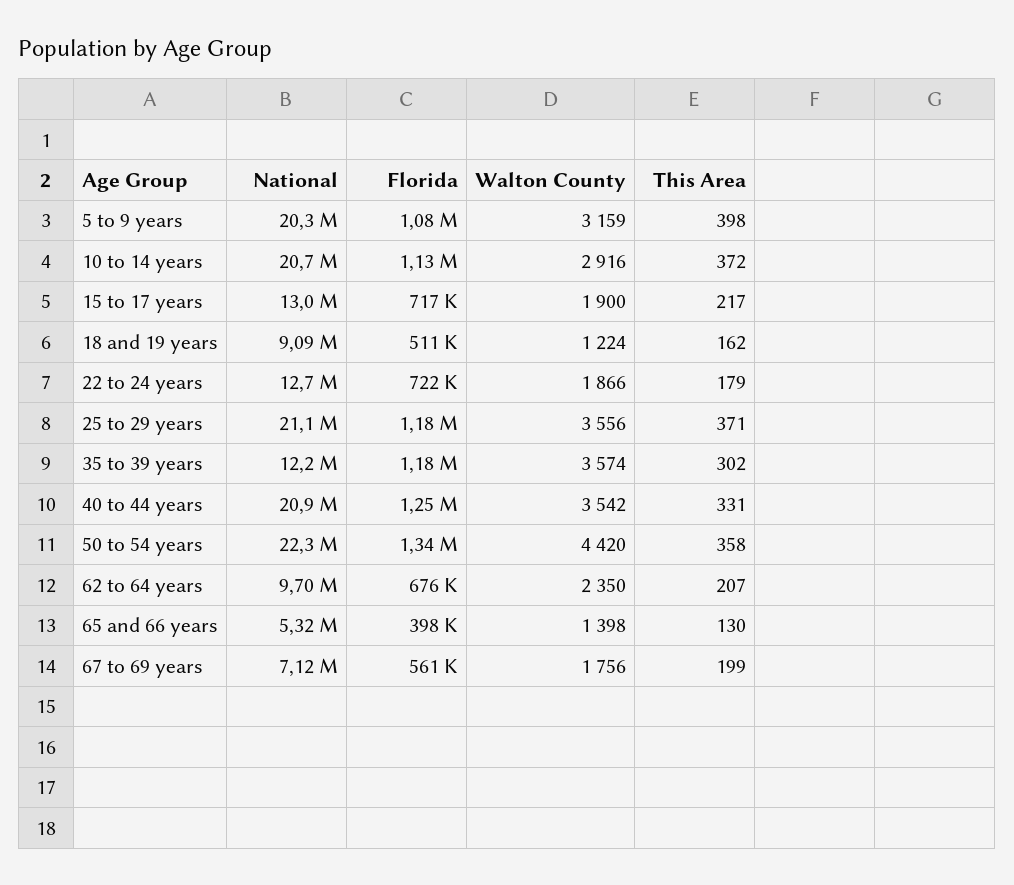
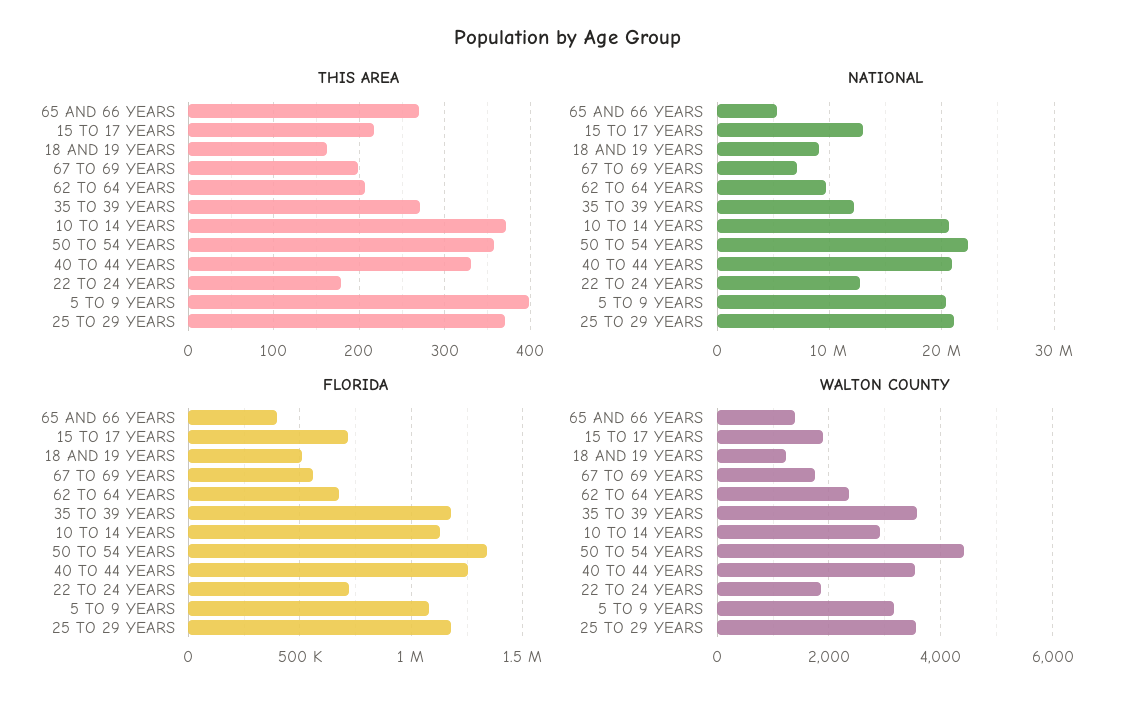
This Area, 35 to 39 years: 302 -> 270
This Area, 65 and 66 years: 130 -> 270

